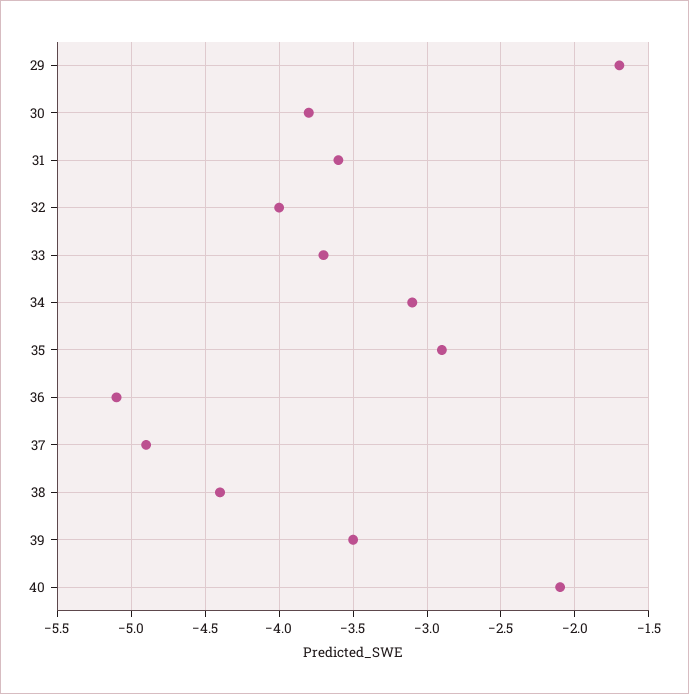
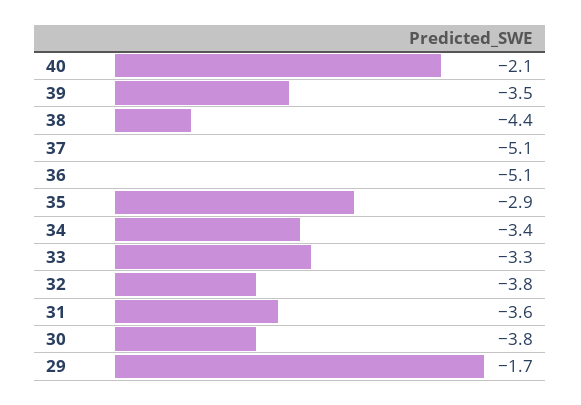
32: -4 -> -3.8
33: -3.7 -> -3.3
34: -3.1 -> -3.4
37: -4.9 -> -5.1

